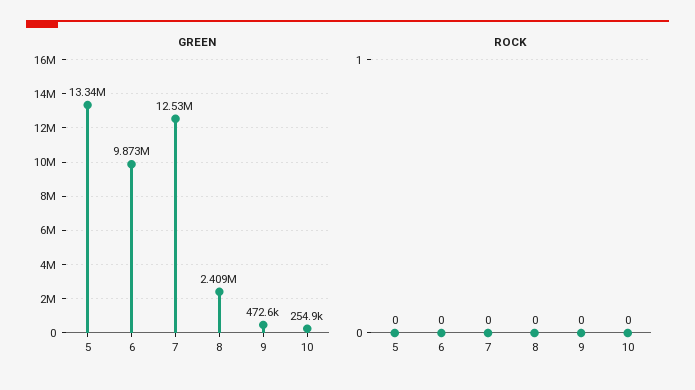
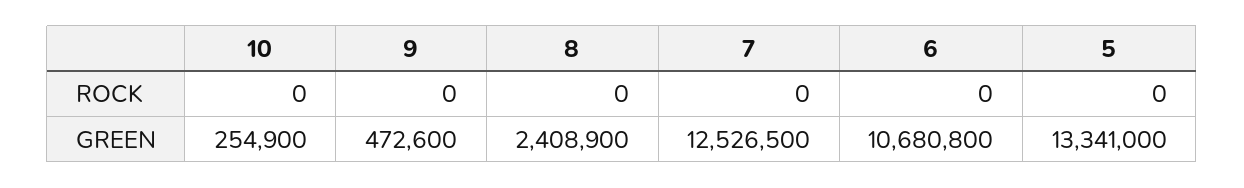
GREEN, 6: 9873000 -> 10680800

